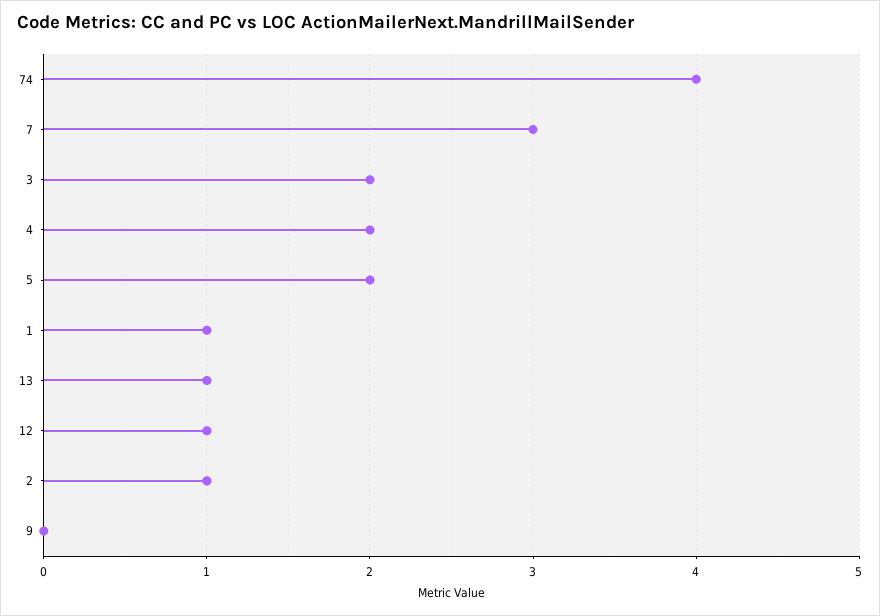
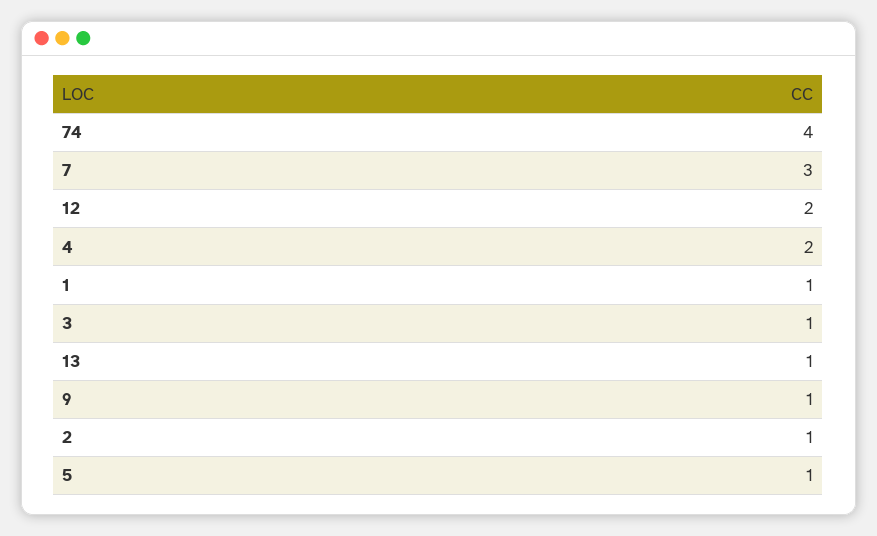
3: 2 -> 1
5: 2 -> 1
12: 1 -> 2
9: 0 -> 1

